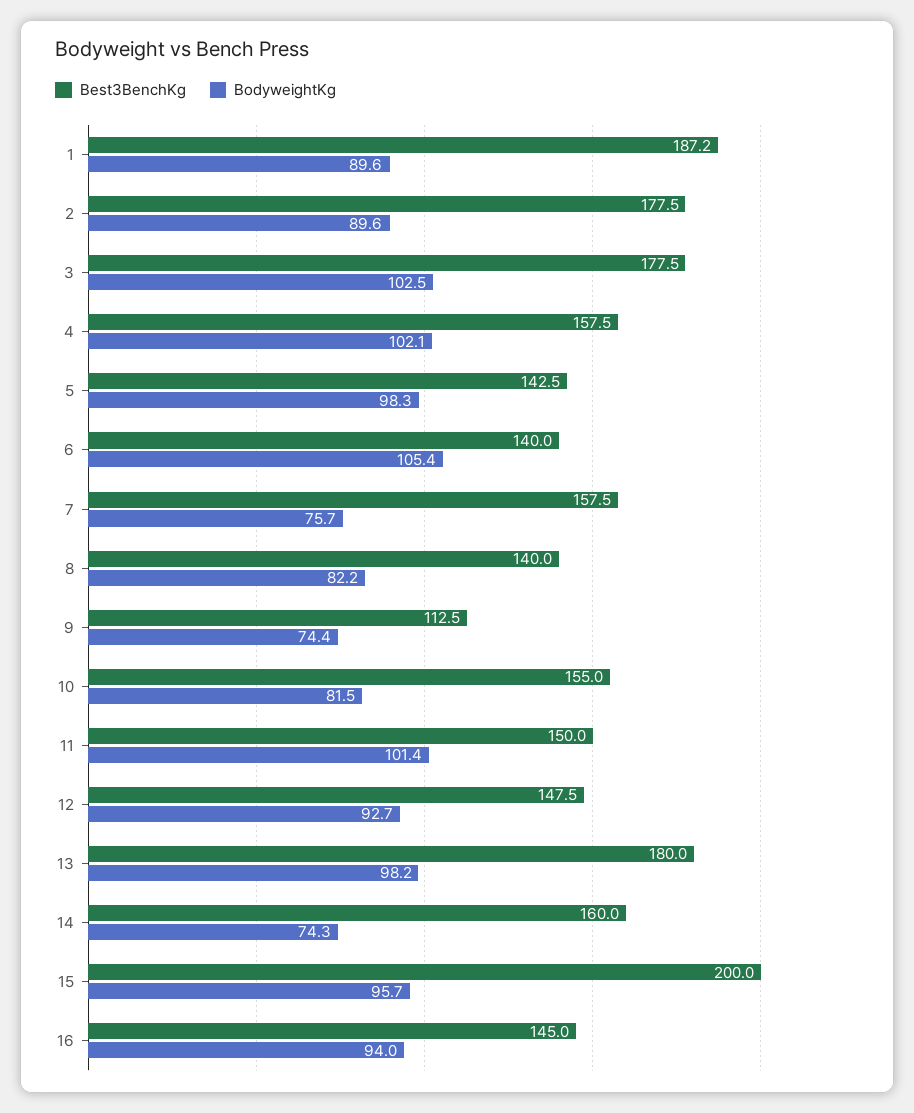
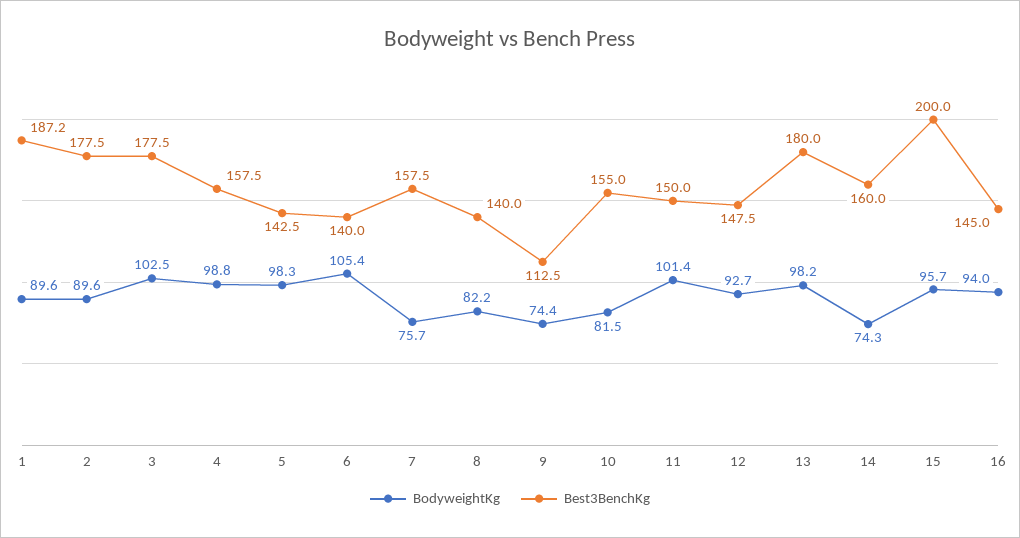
BodyweightKg, 4: 102.1 -> 98.8

